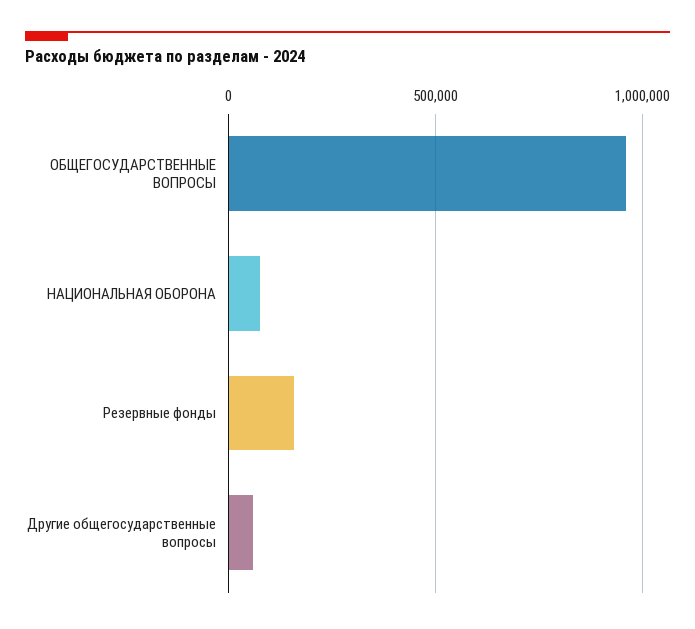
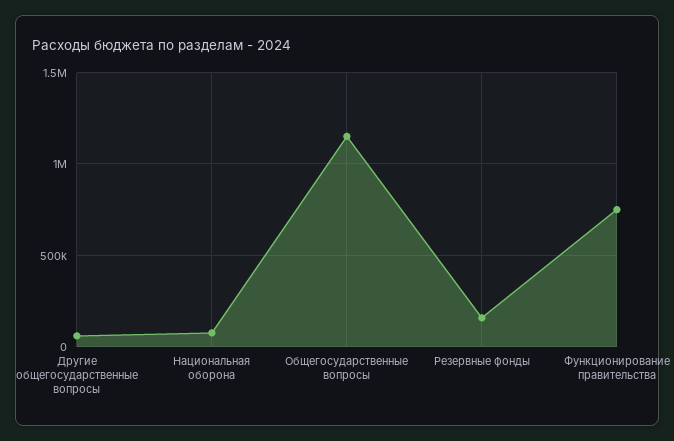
ОБЩЕГОСУДАРСТВЕННЫЕ ВОПРОСЫ: 950000 -> 1150000
Функционирование правительства: none -> 750000

